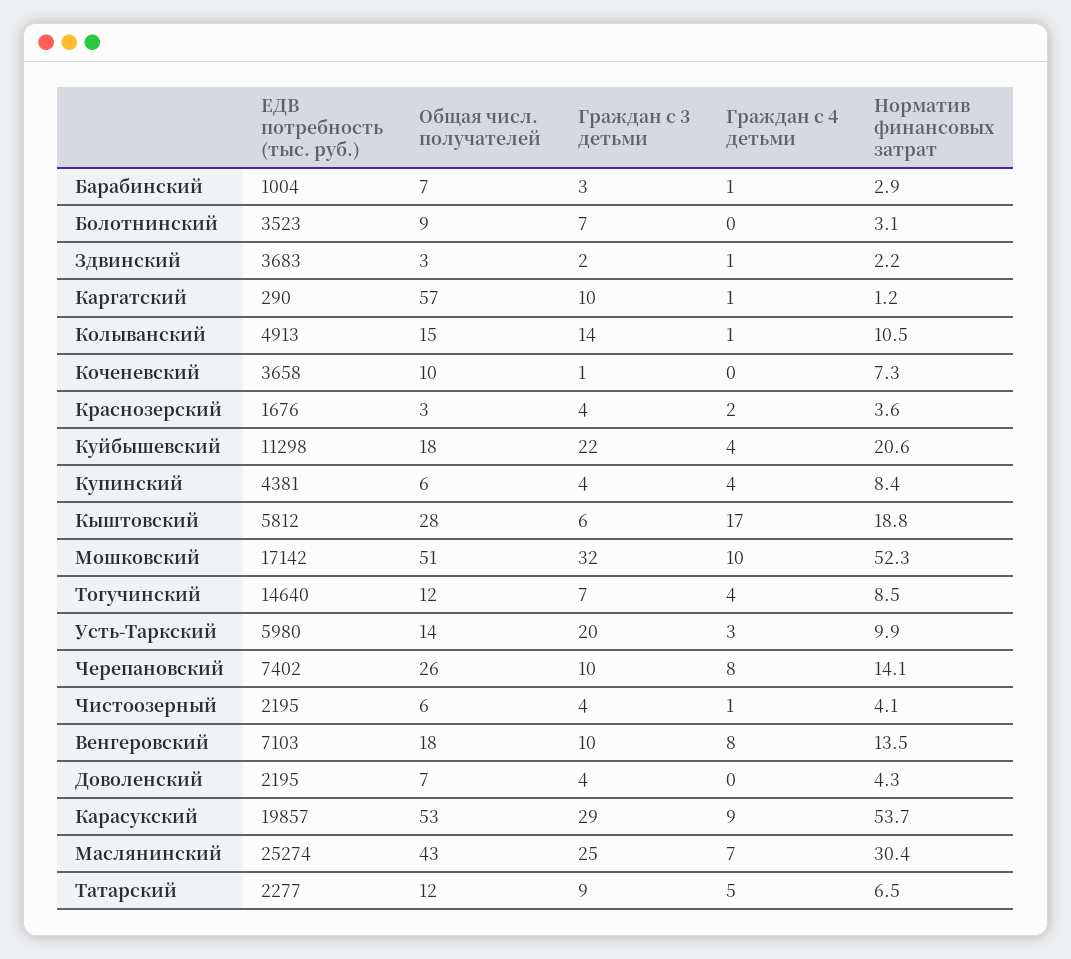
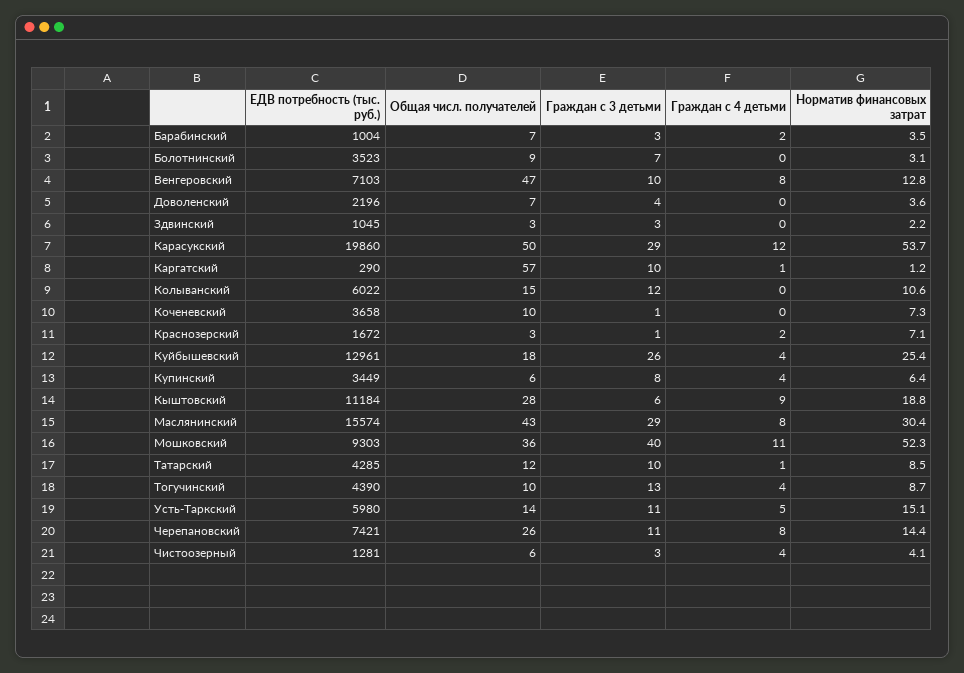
Граждан с 4 детьми, Барабинский: 1 -> 2
Норматив финансовых затрат, Барабинский: 2.9 -> 3.5
ЕДВ потребность (тыс. руб.), Здвинский: 3683 -> 1045
Граждан с 3 детьми, Здвинский: 2 -> 3
Граждан с 4 детьми, Здвинский: 1 -> 0
ЕДВ потребность (тыс. руб.), Колыванский: 4913 -> 6022
Граждан с 3 детьми, Колыванский: 14 -> 12
Граждан с 4 детьми, Колыванский: 1 -> 0
Норматив финансовых затрат, Колыванский: 10.5 -> 10.6
ЕДВ потребность (тыс. руб.), Краснозерский: 1676 -> 1672
Граждан с 3 детьми, Краснозерский: 4 -> 1
Норматив финансовых затрат, Краснозерский: 3.6 -> 7.1
ЕДВ потребность (тыс. руб.), Куйбышевский: 11298 -> 12961
Граждан с 3 детьми, Куйбышевский: 22 -> 26
Норматив финансовых затрат, Куйбышевский: 20.6 -> 25.4
ЕДВ потребность (тыс. руб.), Купинский: 4381 -> 3449
Граждан с 3 детьми, Купинский: 4 -> 8
Норматив финансовых затрат, Купинский: 8.4 -> 6.4
ЕДВ потребность (тыс. руб.), Кыштовский: 5812 -> 11184
Граждан с 4 детьми, Кыштовский: 17 -> 9
ЕДВ потребность (тыс. руб.), Мошковский: 17142 -> 9303
Общая числ. получателей, Мошковский: 51 -> 36
Граждан с 3 детьми, Мошковский: 32 -> 40
Граждан с 4 детьми, Мошковский: 10 -> 11
ЕДВ потребность (тыс. руб.), Тогучинский: 14640 -> 4390
Общая числ. получателей, Тогучинский: 12 -> 10
Граждан с 3 детьми, Тогучинский: 7 -> 13
Норматив финансовых затрат, Тогучинский: 8.5 -> 8.7
Граждан с 3 детьми, Усть-Таркский: 20 -> 11
Граждан с 4 детьми, Усть-Таркский: 3 -> 5
Норматив финансовых затрат, Усть-Таркский: 9.9 -> 15.1
ЕДВ потребность (тыс. руб.), Черепановский: 7402 -> 7421
Граждан с 3 детьми, Черепановский: 10 -> 11
Норматив финансовых затрат, Черепановский: 14.1 -> 14.4
ЕДВ потребность (тыс. руб.), Чистоозерный: 2195 -> 1281
Граждан с 3 детьми, Чистоозерный: 4 -> 3
Граждан с 4 детьми, Чистоозерный: 1 -> 4
Общая числ. получателей, Венгеровский: 18 -> 47
Норматив финансовых затрат, Венгеровский: 13.5 -> 12.8
ЕДВ потребность (тыс. руб.), Доволенский: 2195 -> 2196
Норматив финансовых затрат, Доволенский: 4.3 -> 3.6
ЕДВ потребность (тыс. руб.), Карасукский: 19857 -> 19860
Общая числ. получателей, Карасукский: 53 -> 50
Граждан с 4 детьми, Карасукский: 9 -> 12
ЕДВ потребность (тыс. руб.), Маслянинский: 25274 -> 15574
Граждан с 3 детьми, Маслянинский: 25 -> 29
Граждан с 4 детьми, Маслянинский: 7 -> 8
ЕДВ потребность (тыс. руб.), Татарский: 2277 -> 4285
Граждан с 3 детьми, Татарский: 9 -> 10
Граждан с 4 детьми, Татарский: 5 -> 1
Норматив финансовых затрат, Татарский: 6.5 -> 8.5

